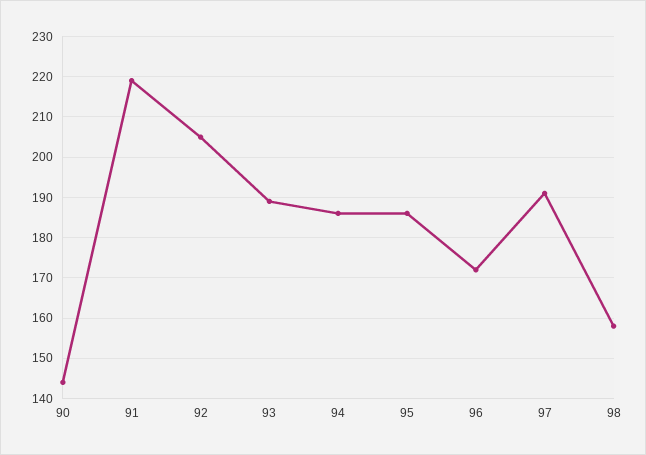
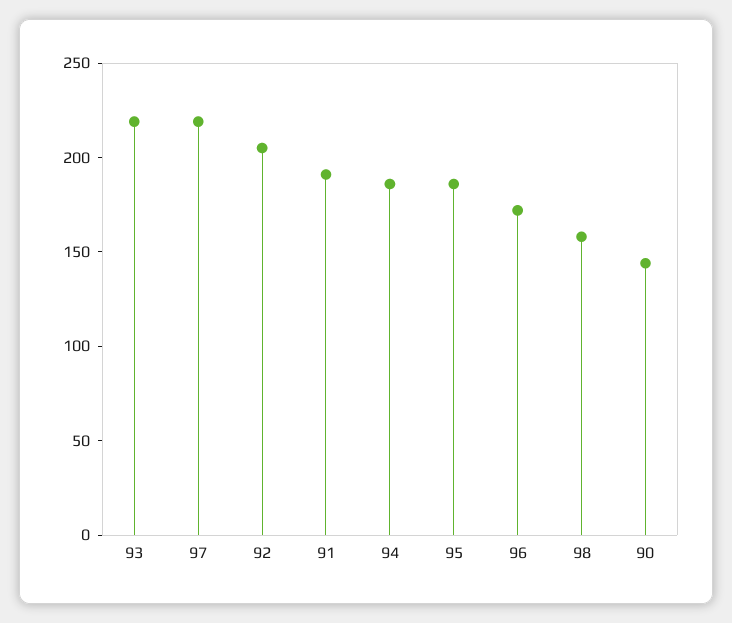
91: 220 -> 190
93: 190 -> 220
97: 190 -> 220

